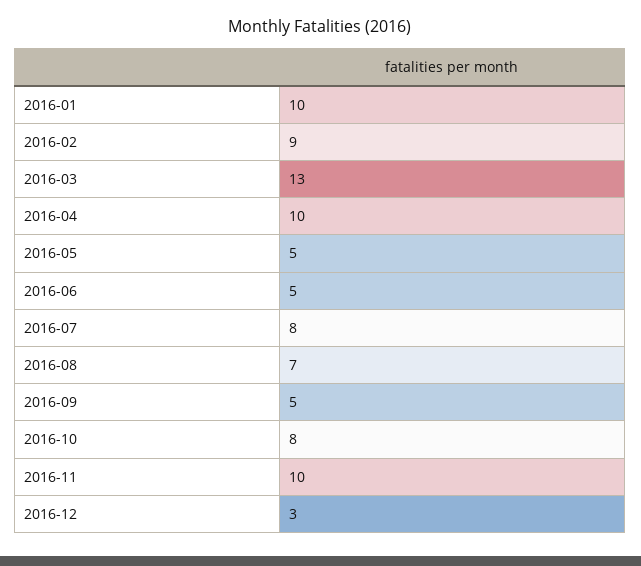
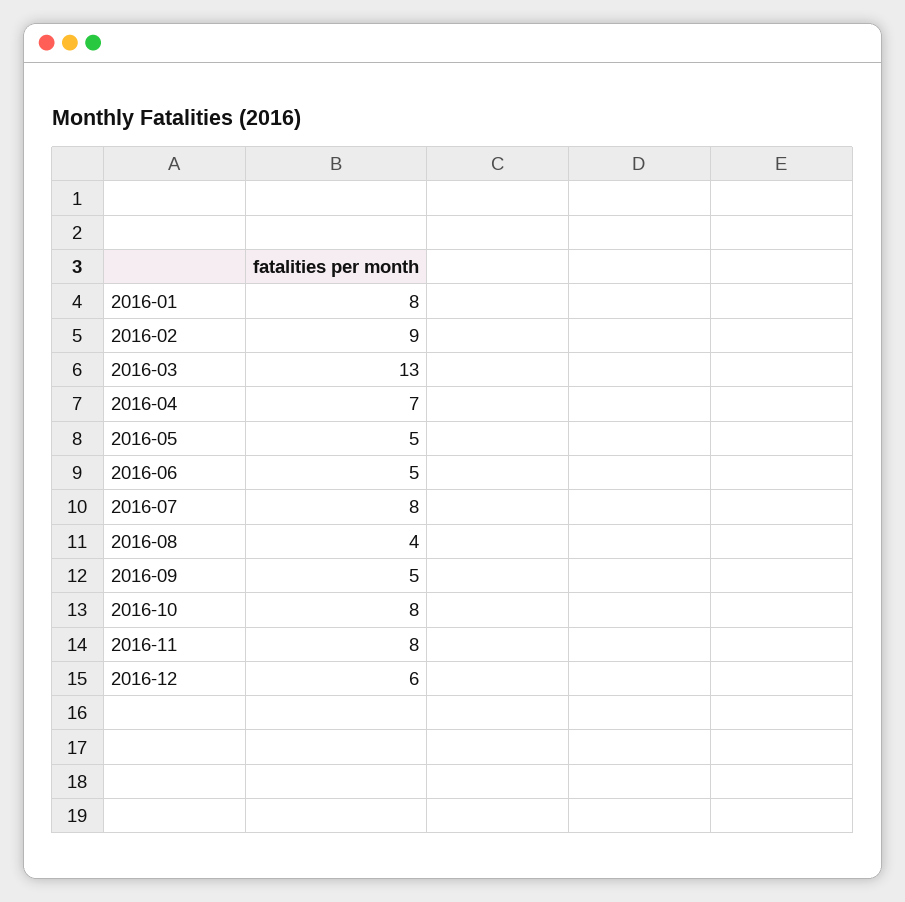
2016-01: 10 -> 8
2016-04: 10 -> 7
2016-08: 7 -> 4
2016-11: 10 -> 8
2016-12: 3 -> 6

